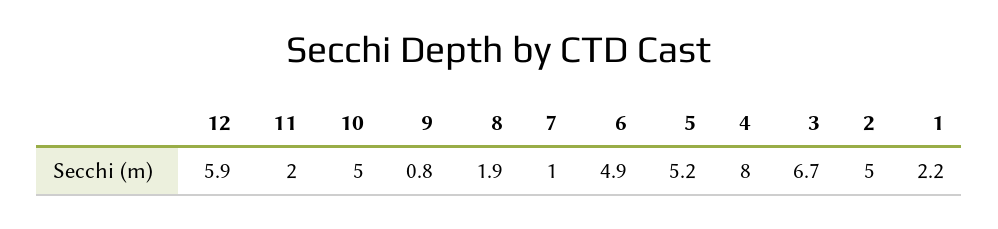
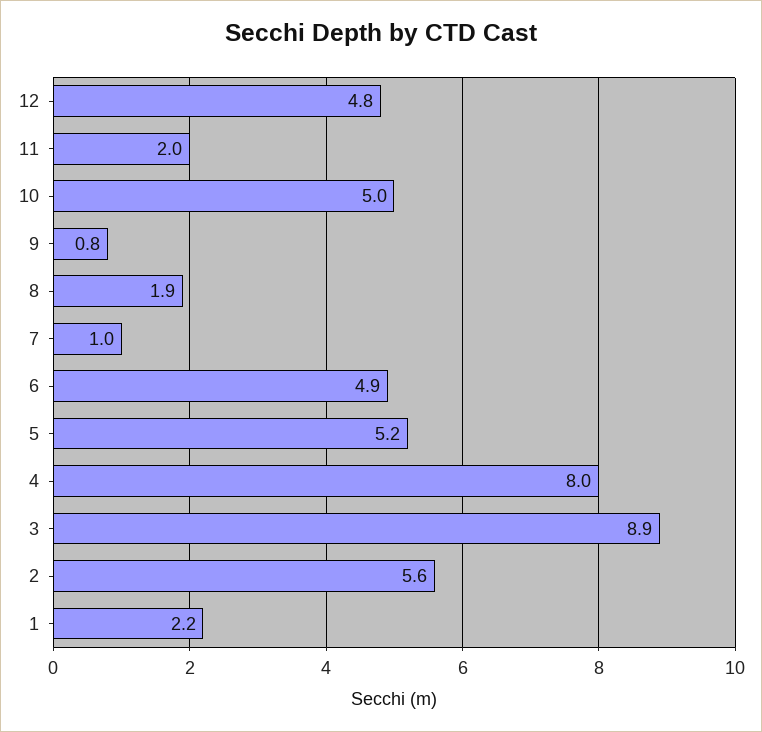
12: 5.9 -> 4.8
3: 6.7 -> 8.9
2: 5 -> 5.6

